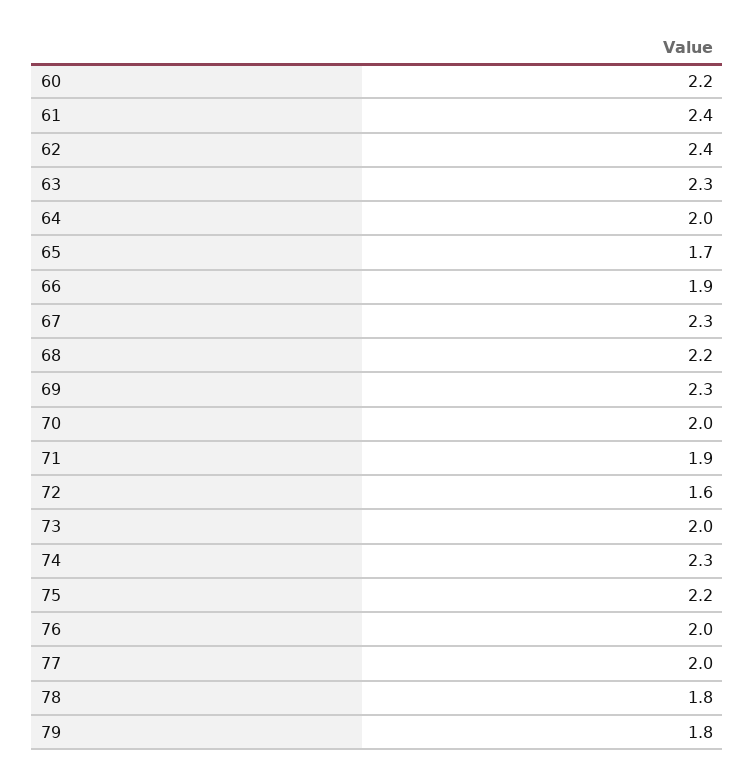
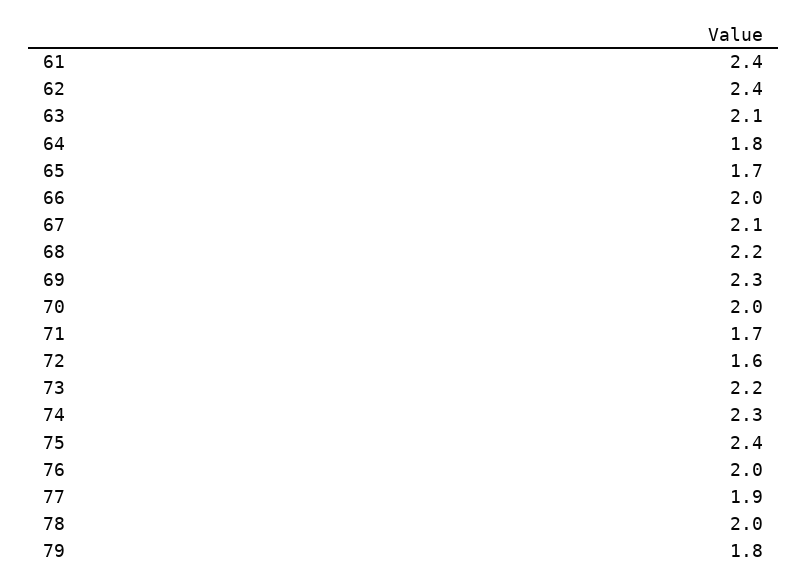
60: 2.2 -> none
63: 2.3 -> 2.1
64: 2 -> 1.8
66: 1.9 -> 2
67: 2.3 -> 2.1
71: 1.9 -> 1.7
73: 2 -> 2.2
75: 2.2 -> 2.4
77: 2 -> 1.9
78: 1.8 -> 2

